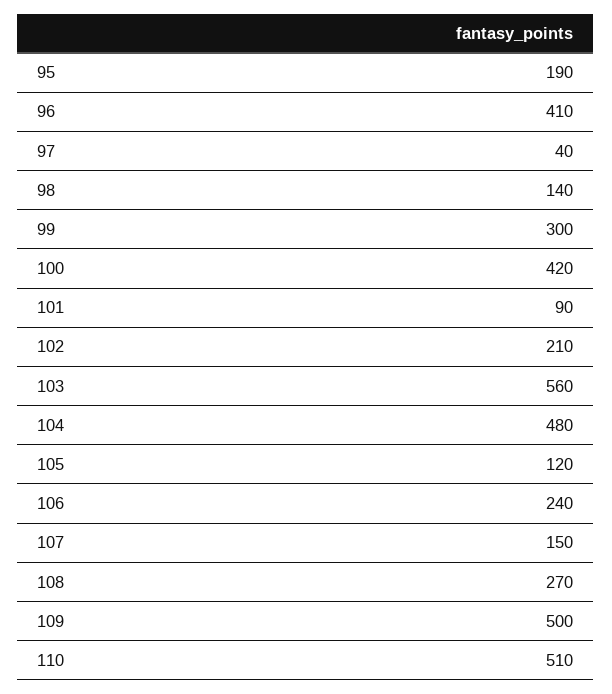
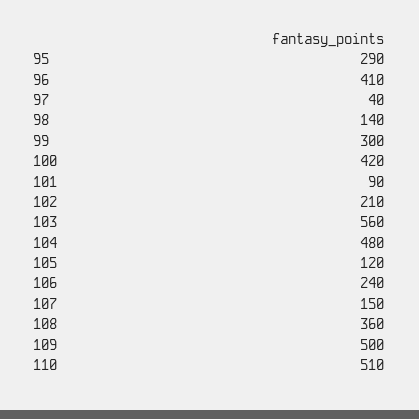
95: 190 -> 290
108: 270 -> 360

